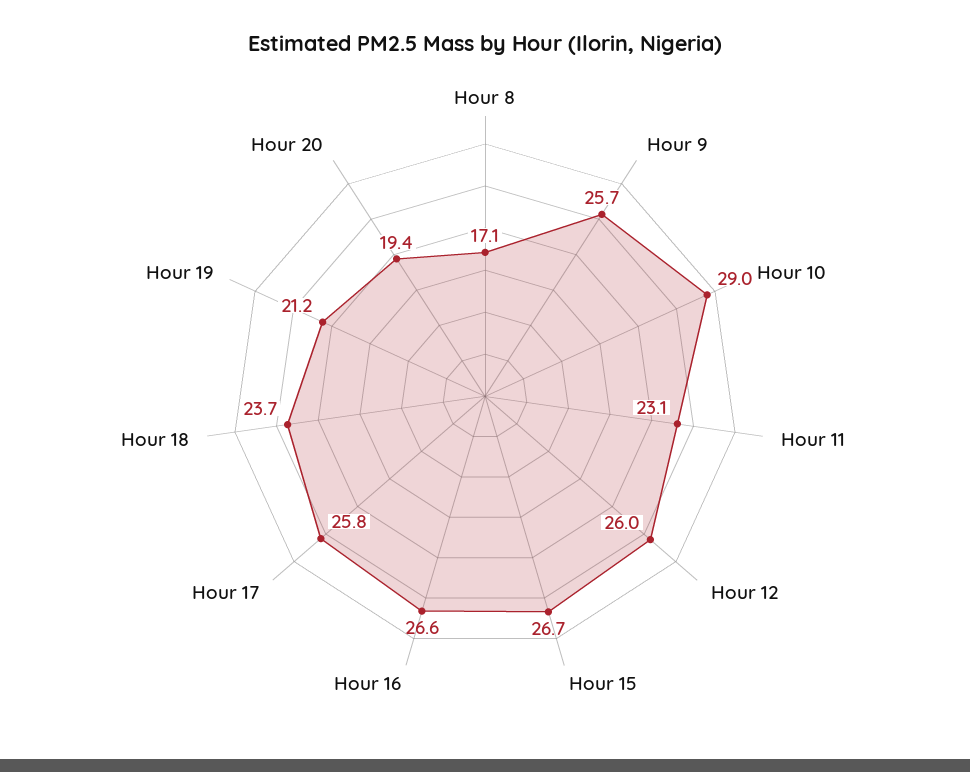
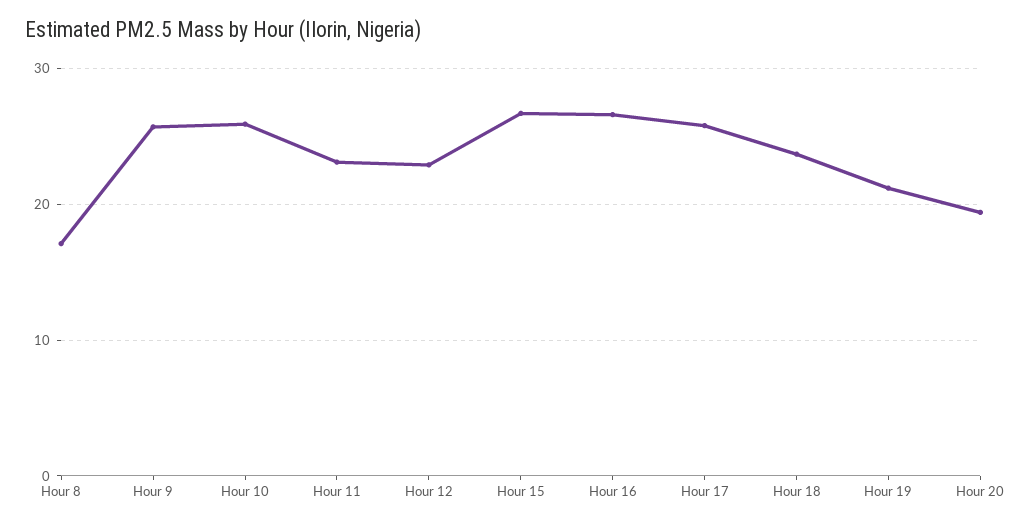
Hour 10: 29 -> 26
Hour 12: 26 -> 23

